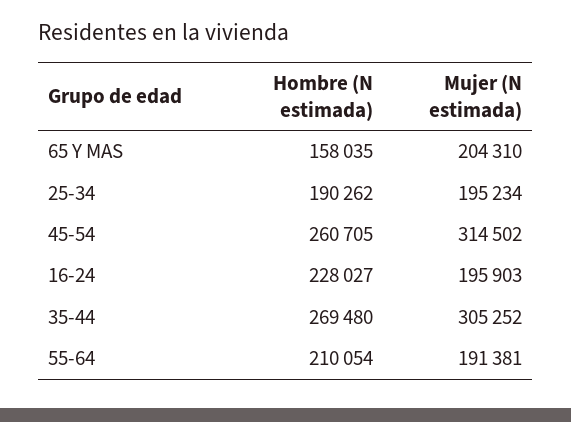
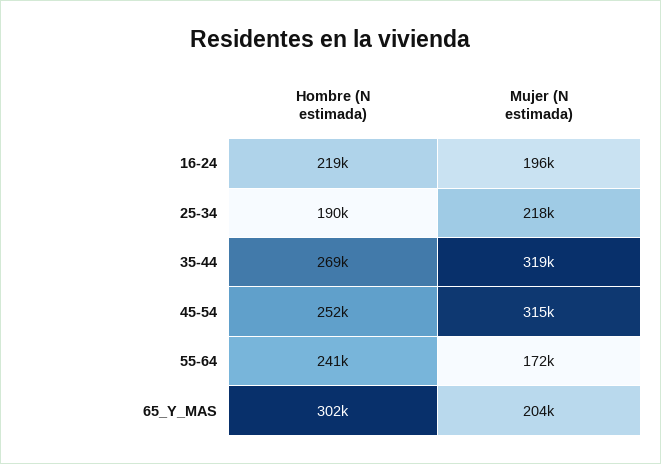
Hombre (N estimada), 65 Y MAS: 158035 -> 302000
Mujer (N estimada), 25-34: 195234 -> 218000
Hombre (N estimada), 45-54: 260705 -> 252000
Hombre (N estimada), 16-24: 228027 -> 219000
Mujer (N estimada), 35-44: 305252 -> 319000
Hombre (N estimada), 55-64: 210054 -> 241000
Mujer (N estimada), 55-64: 191381 -> 172000

